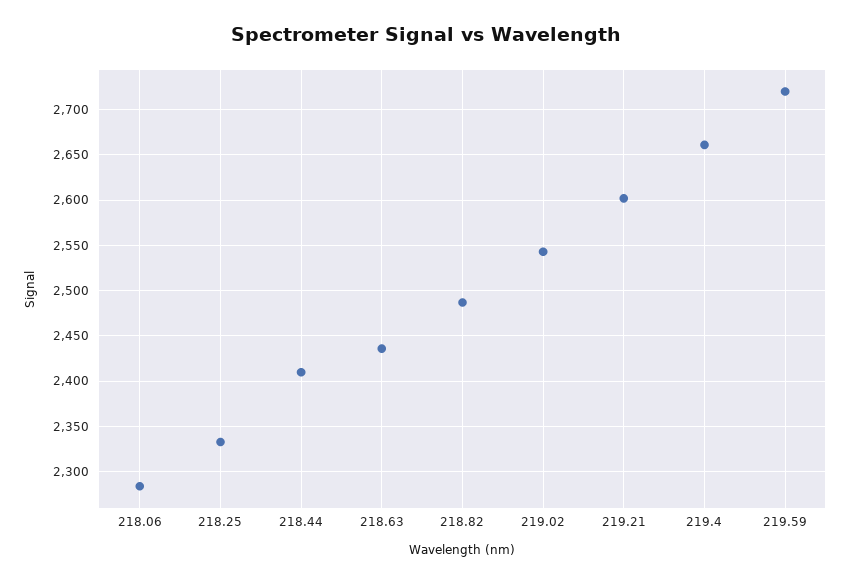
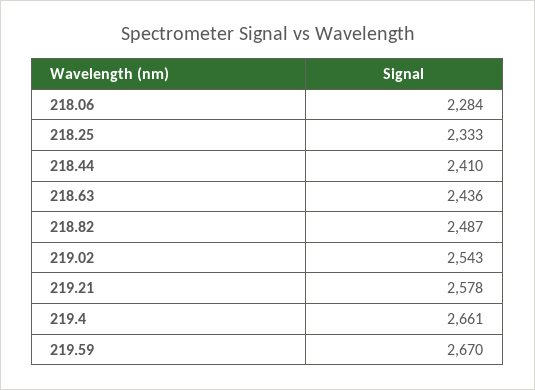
219.21: 2600 -> 2578
219.59: 2720 -> 2670

